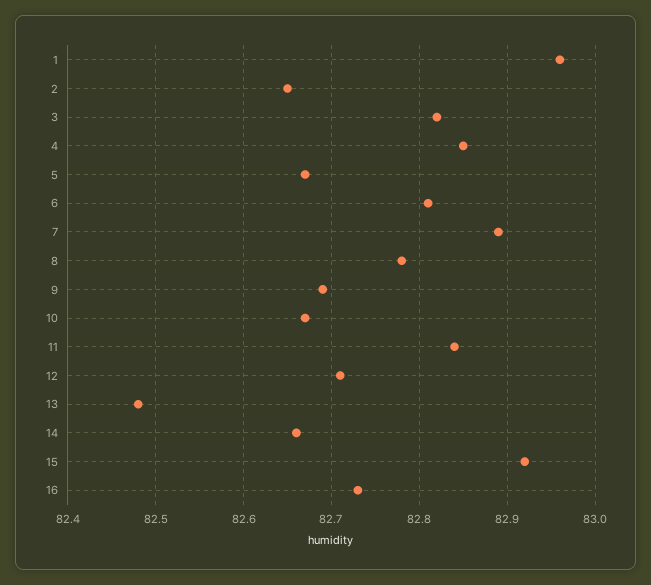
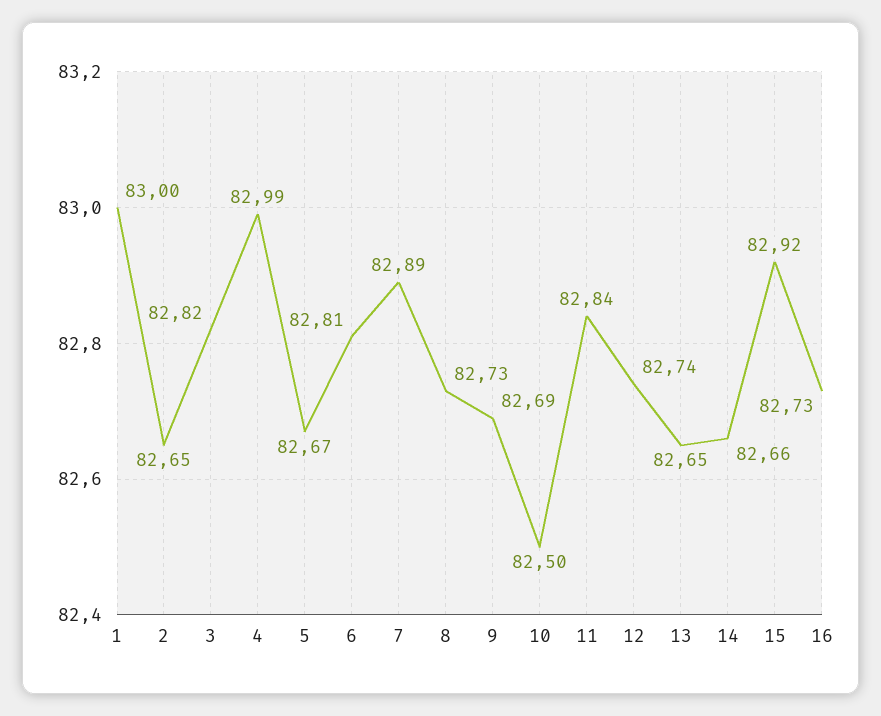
1: 82.96 -> 83
4: 82.85 -> 82.99
8: 82.78 -> 82.73
10: 82.67 -> 82.5
12: 82.71 -> 82.74
13: 82.48 -> 82.65

